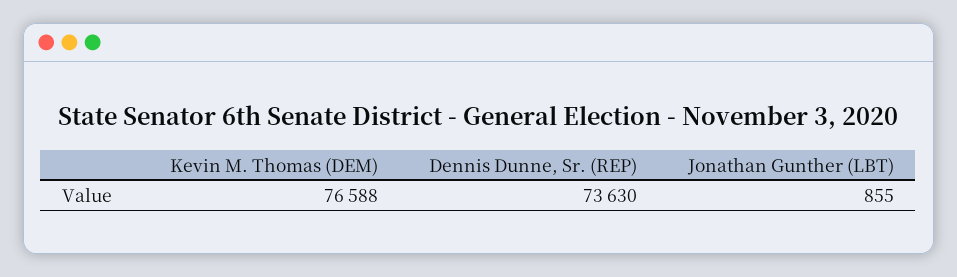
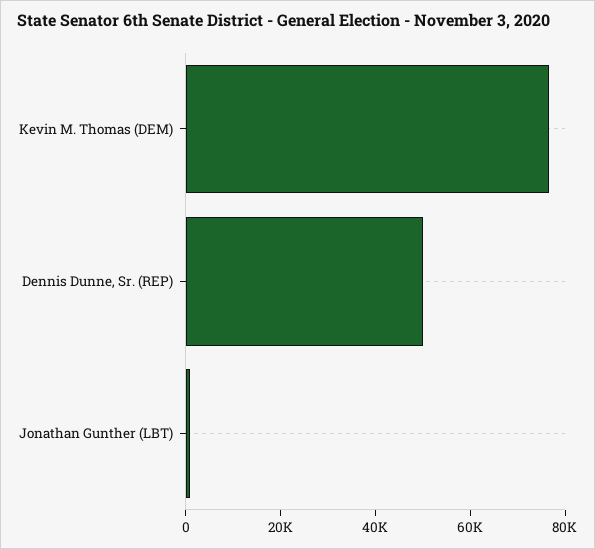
Dennis Dunne, Sr. (REP): 73630 -> 50000

